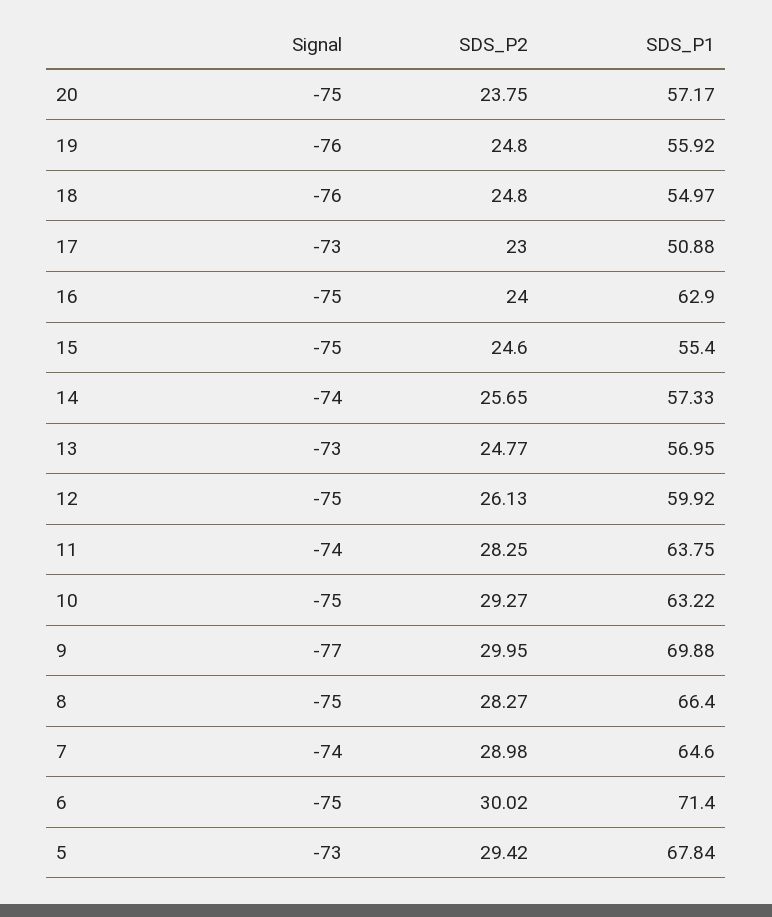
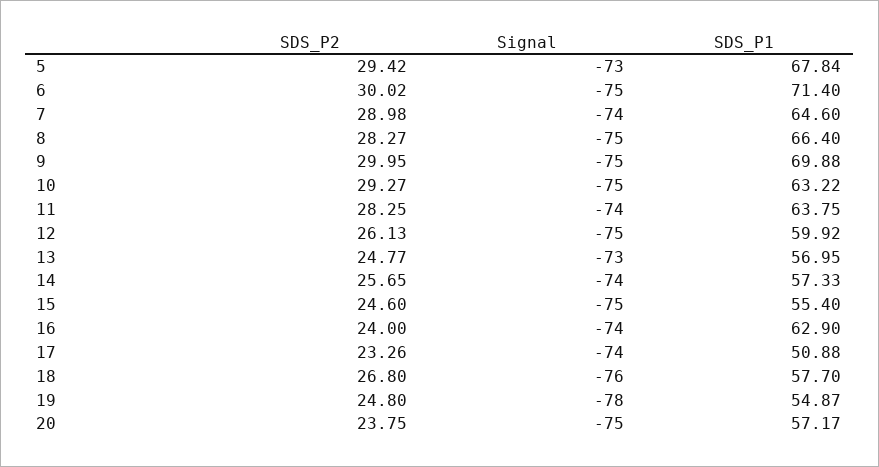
Signal, 19: -76 -> -78
SDS_P1, 19: 55.92 -> 54.87
SDS_P2, 18: 24.8 -> 26.8
SDS_P1, 18: 54.97 -> 57.7
Signal, 17: -73 -> -74
SDS_P2, 17: 23 -> 23.26
Signal, 16: -75 -> -74
Signal, 9: -77 -> -75

